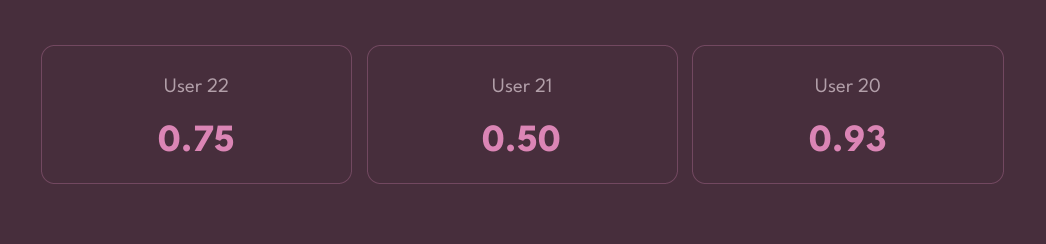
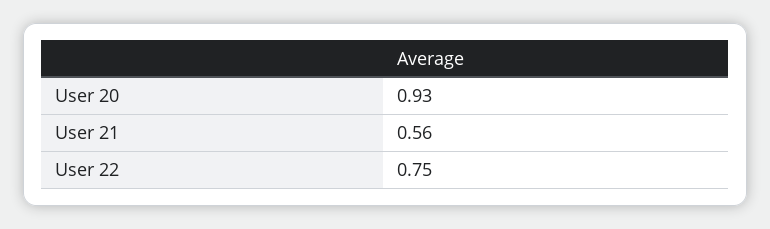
User 21: 0.5 -> 0.56

